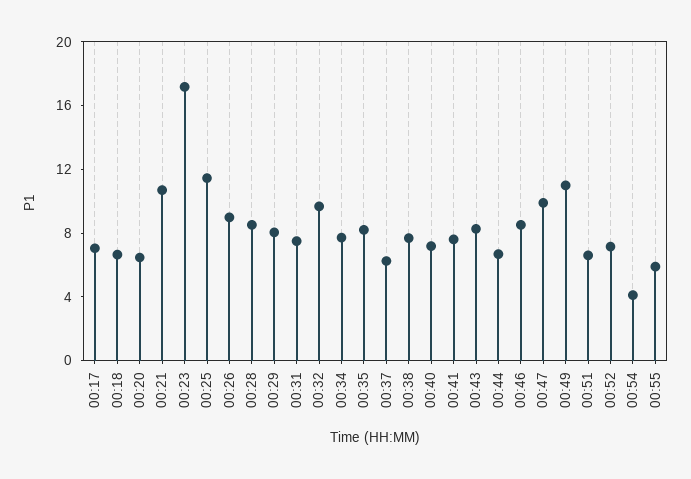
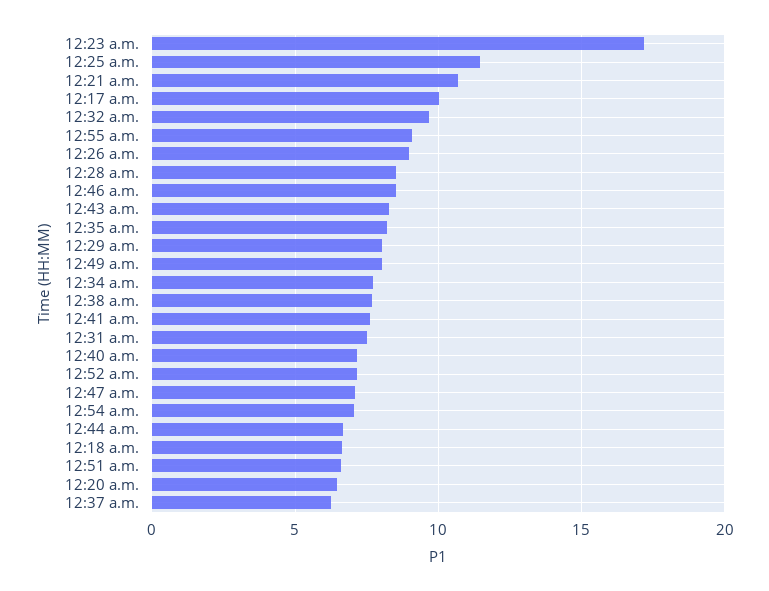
00:17: 7 -> 10
00:47: 10 -> 7
00:49: 11 -> 8
00:54: 4 -> 7
00:55: 6 -> 9

